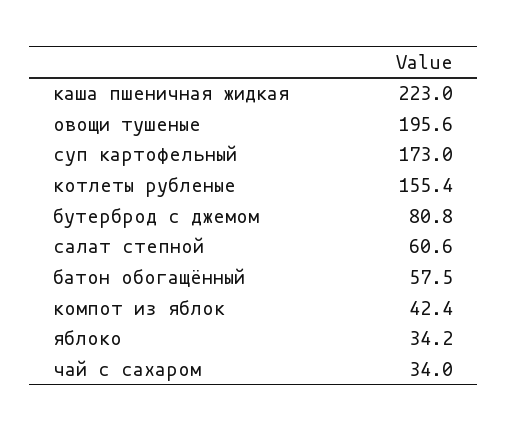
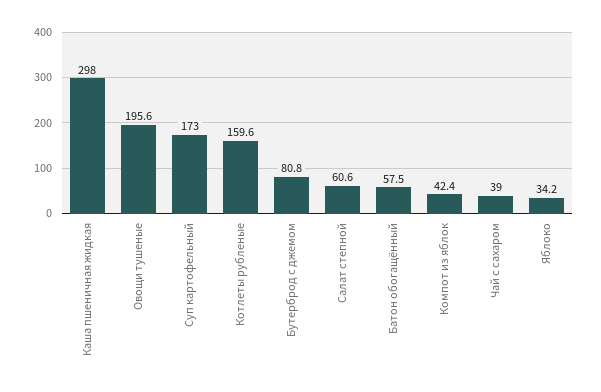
каша пшеничная жидкая: 223 -> 298
котлеты рубленые: 155.4 -> 159.6
чай с сахаром: 34 -> 39

